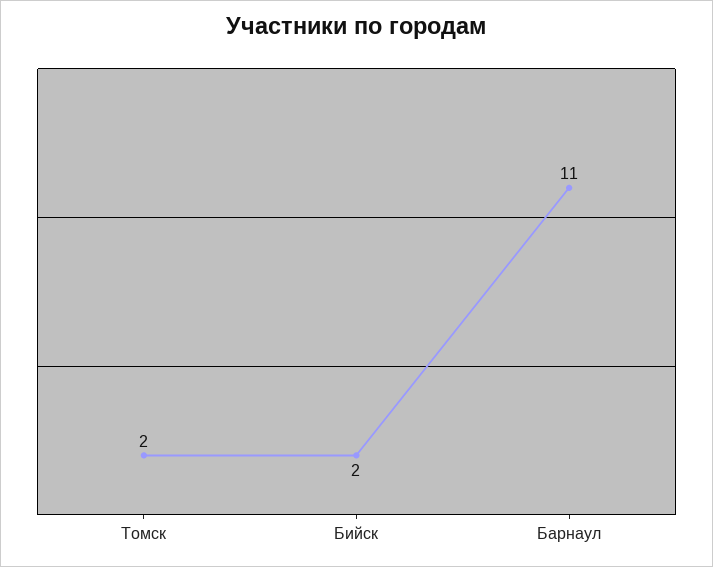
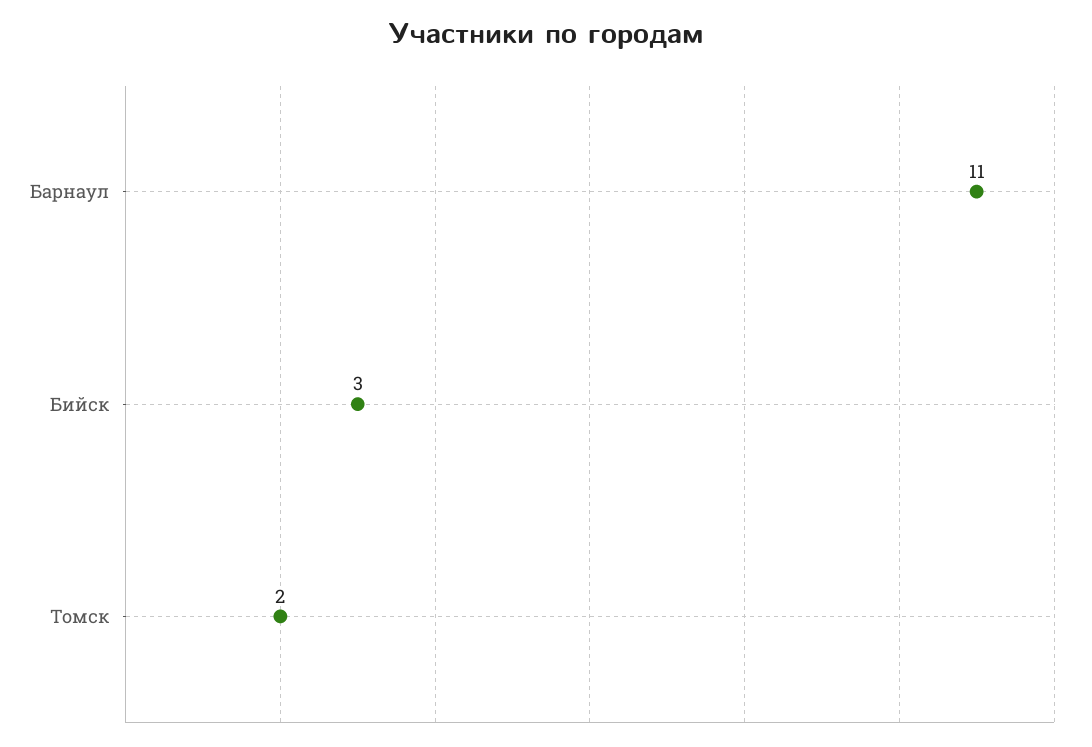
Бийск: 2 -> 3

